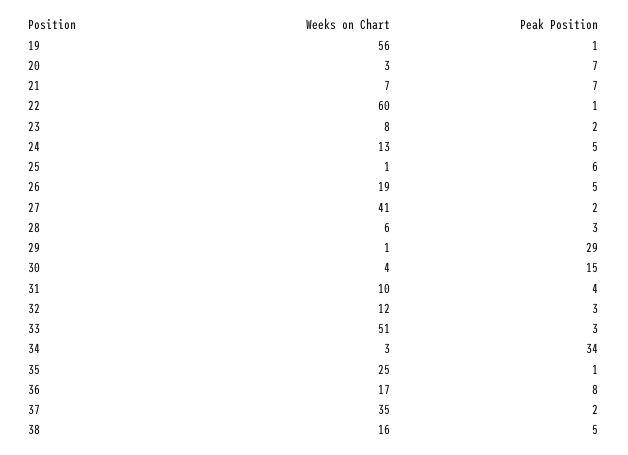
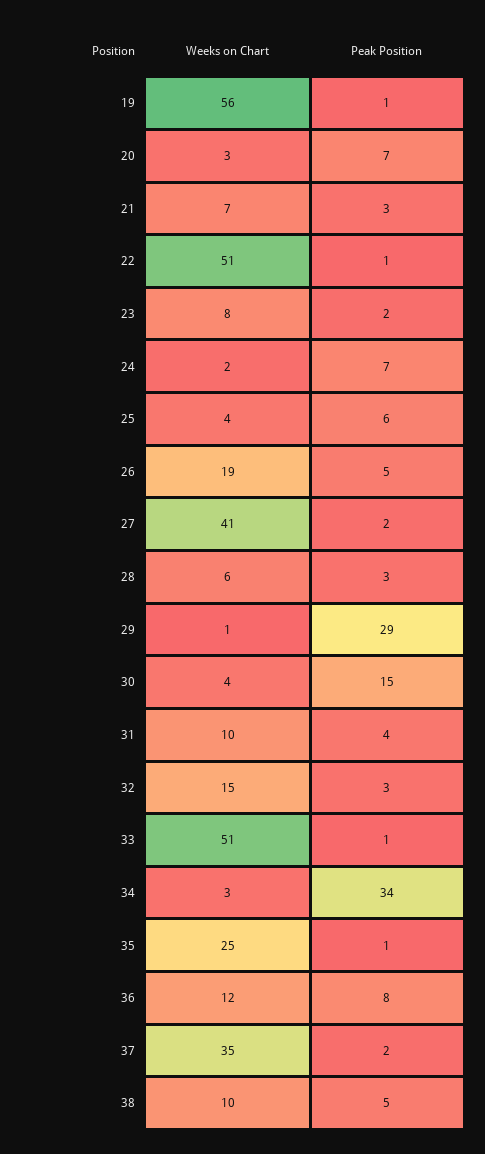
Peak Position, 21: 7 -> 3
Weeks on Chart, 22: 60 -> 51
Weeks on Chart, 24: 13 -> 2
Peak Position, 24: 5 -> 7
Weeks on Chart, 25: 1 -> 4
Weeks on Chart, 32: 12 -> 15
Peak Position, 33: 3 -> 1
Weeks on Chart, 36: 17 -> 12
Weeks on Chart, 38: 16 -> 10

